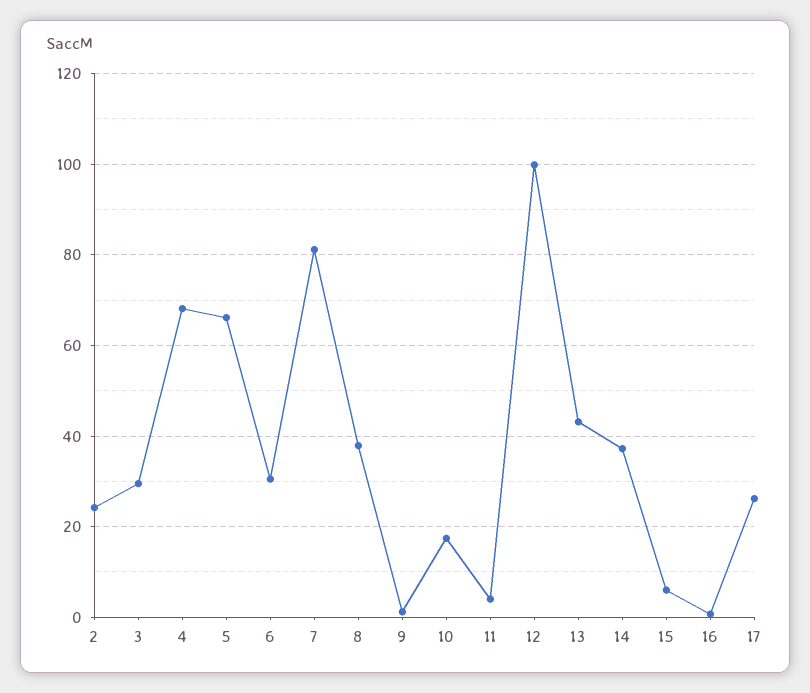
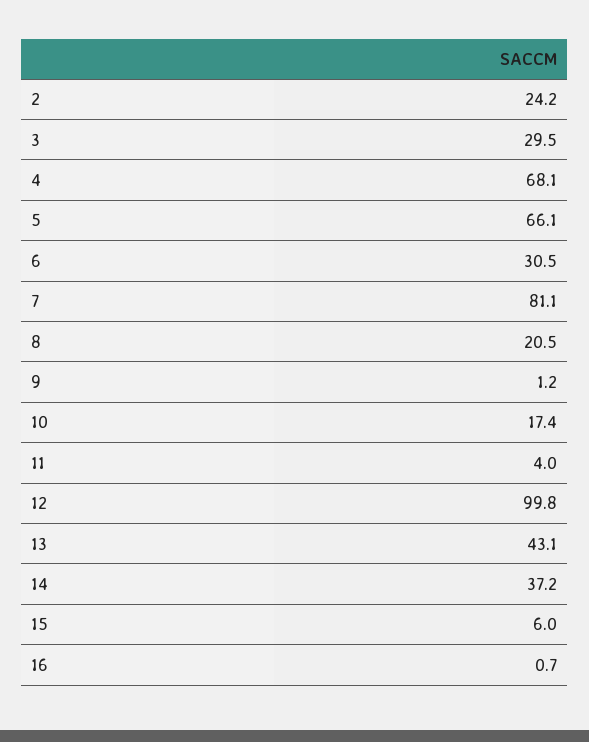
8: 38 -> 20.5
17: 26 -> none

